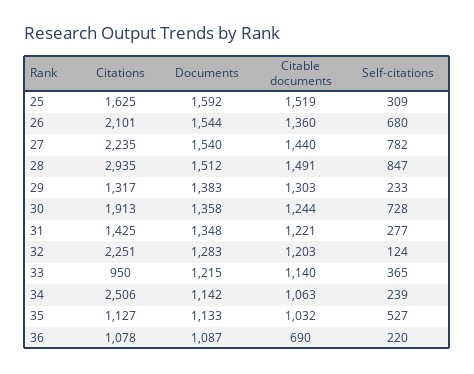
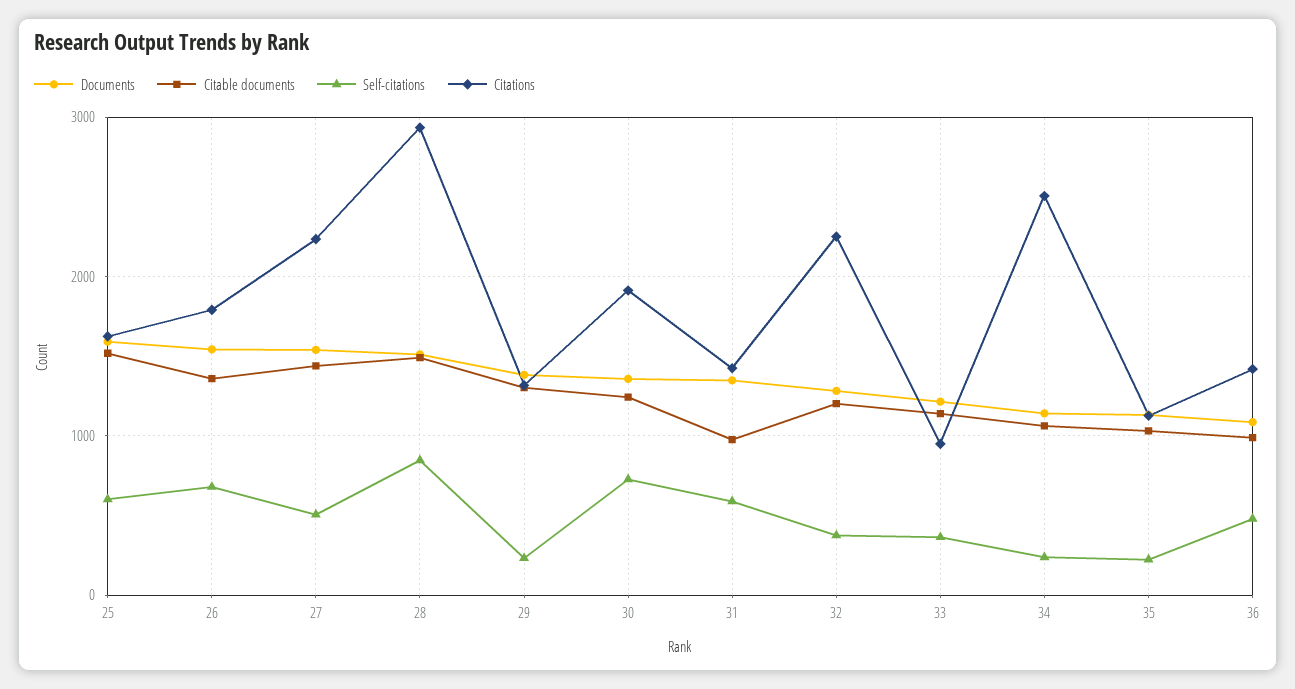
Self-citations, 25: 309 -> 600
Citations, 26: 2101 -> 1800
Self-citations, 27: 782 -> 500
Citable documents, 31: 1221 -> 1000
Self-citations, 31: 277 -> 600
Self-citations, 32: 124 -> 400
Self-citations, 35: 527 -> 200
Citations, 36: 1078 -> 1400
Citable documents, 36: 690 -> 1000
Self-citations, 36: 220 -> 500

